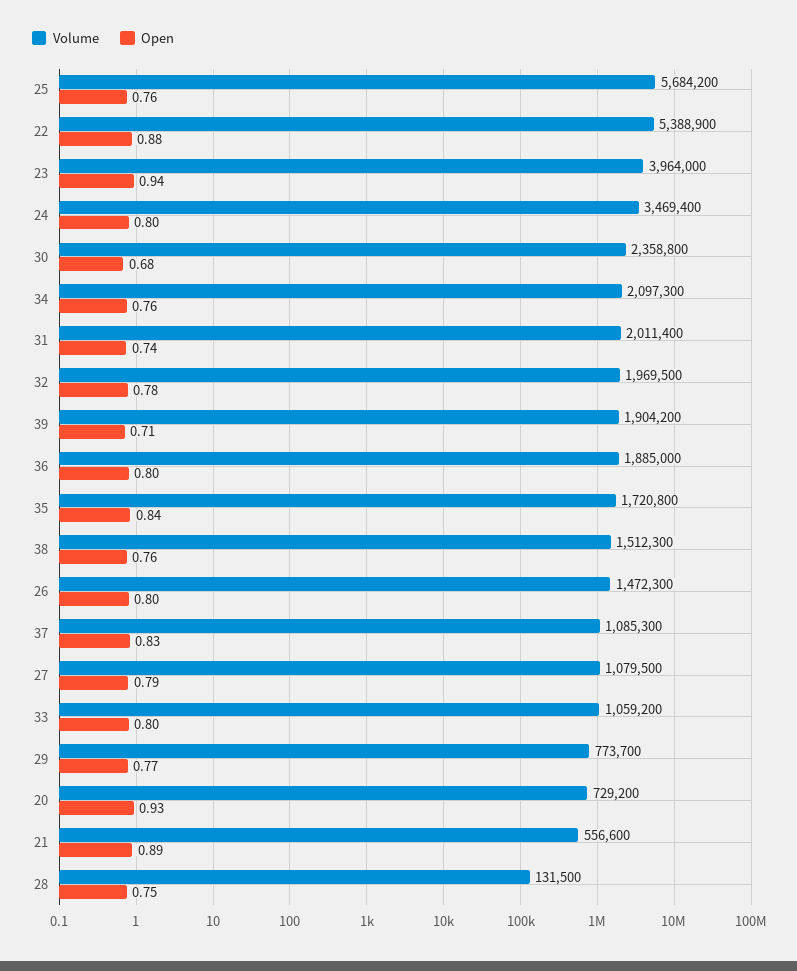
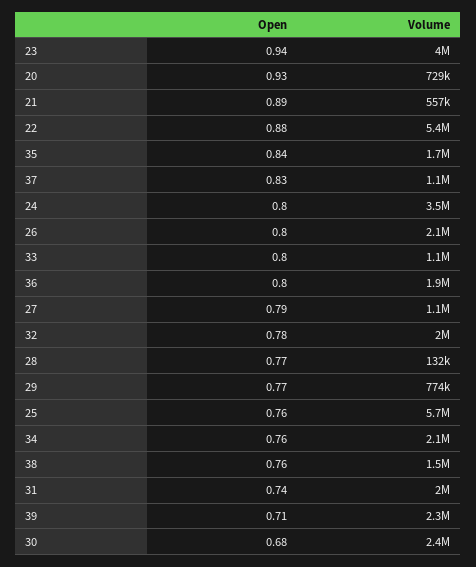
Volume, 39: 1904200 -> 2300000
Volume, 26: 1472300 -> 2100000
Open, 28: 0.75 -> 0.77

